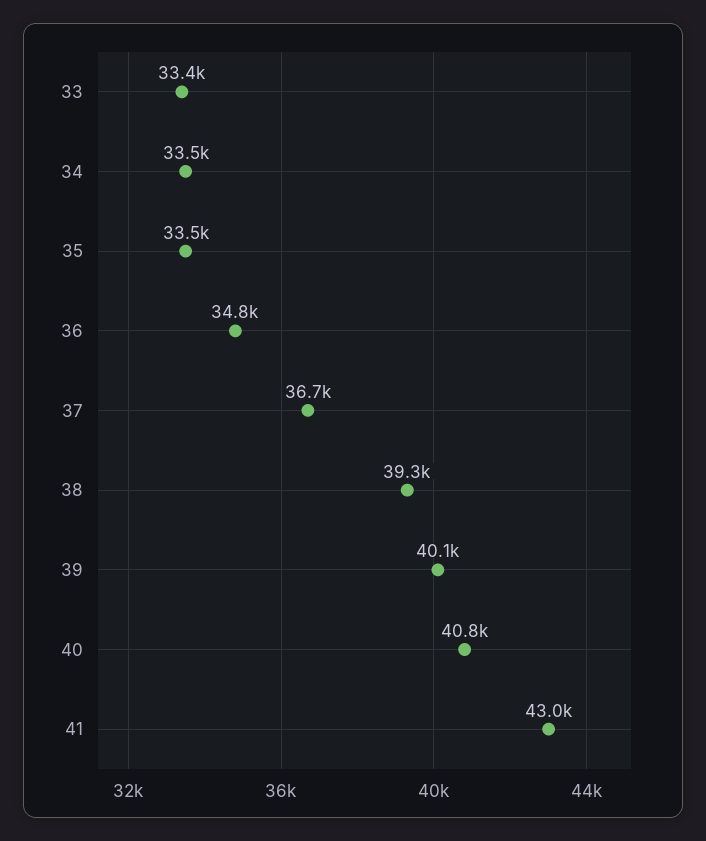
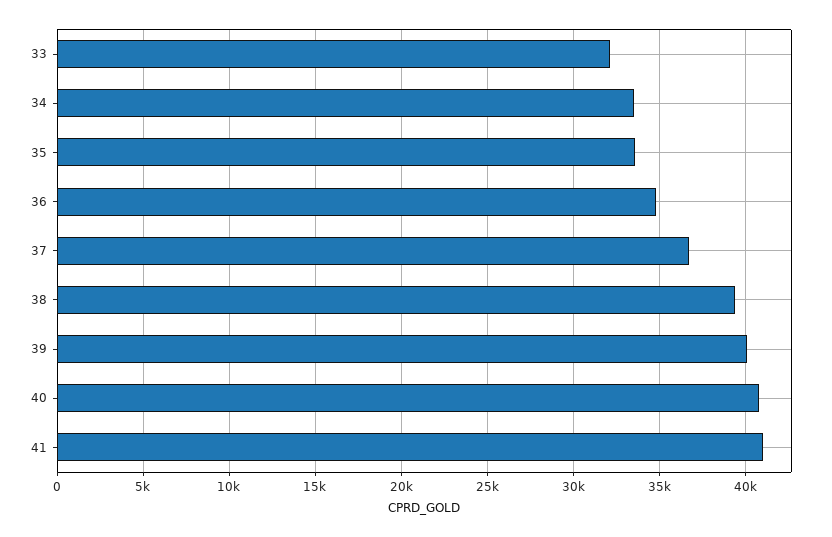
33: 33400 -> 32000
41: 43000 -> 41000

